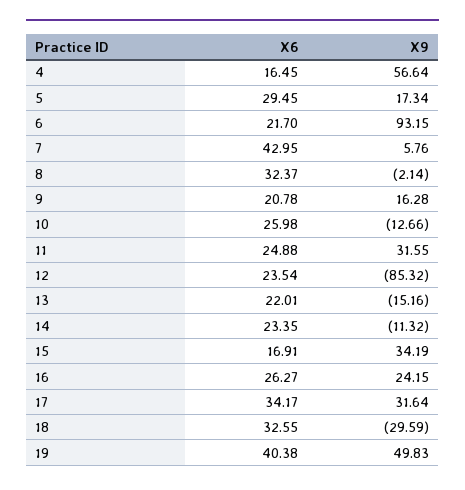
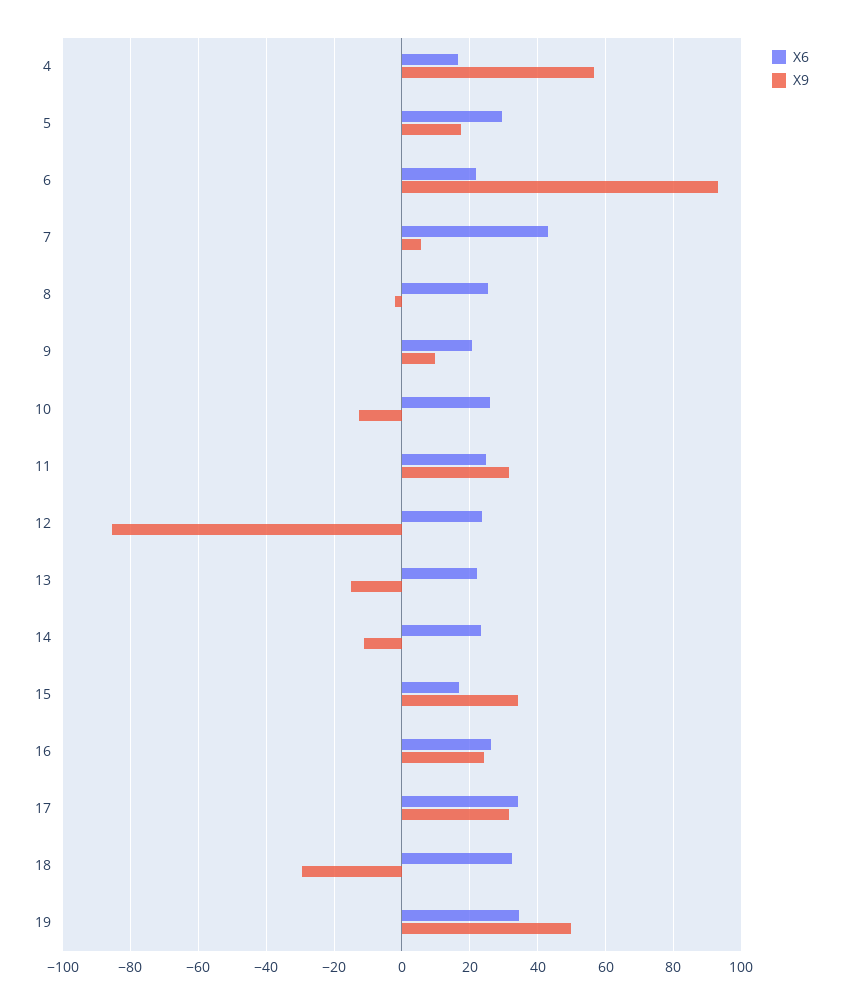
X6, 8: 32.37 -> 26
X9, 9: 16.28 -> 10
X6, 19: 40.38 -> 34

